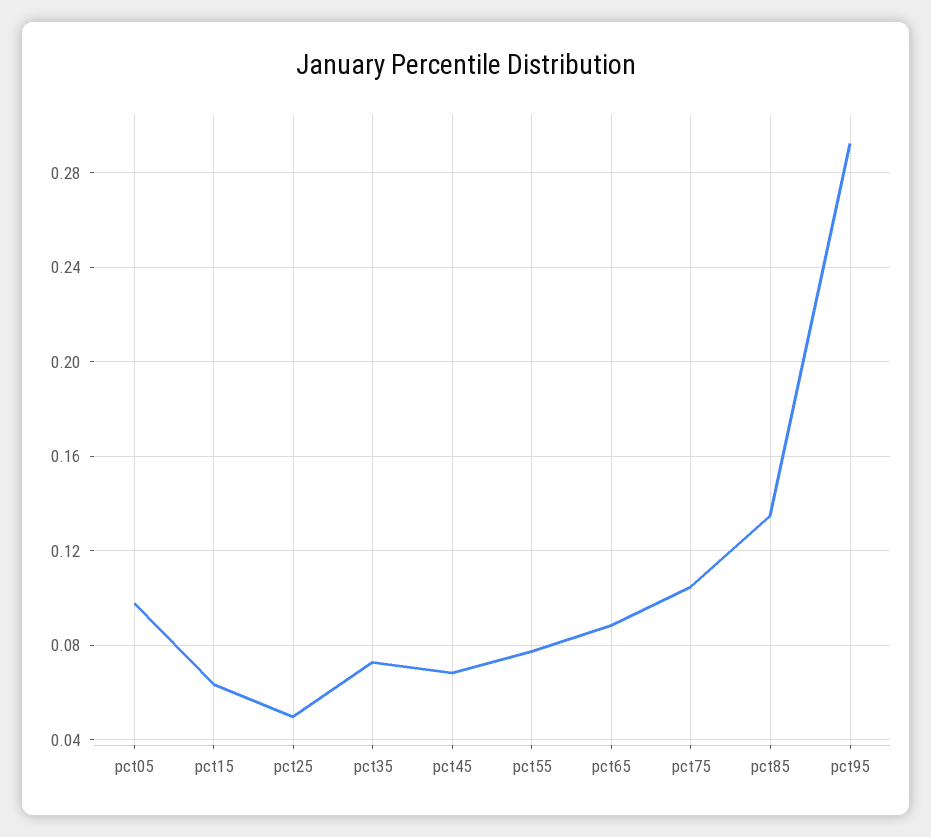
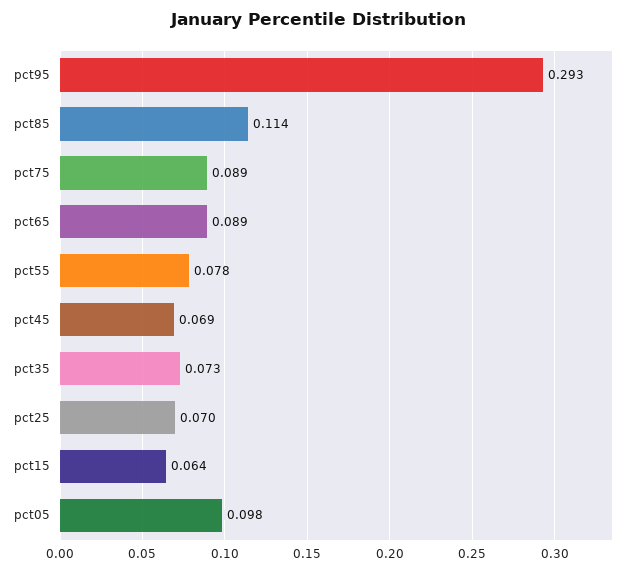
pct25: 0.05 -> 0.07
pct75: 0.105 -> 0.089
pct85: 0.135 -> 0.114

